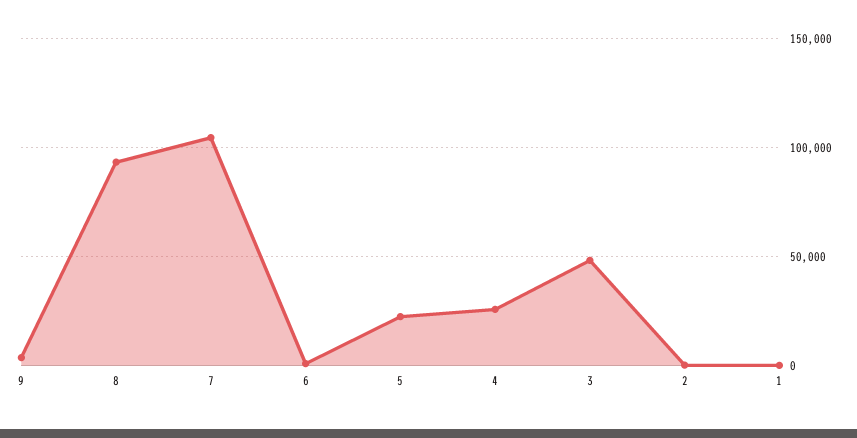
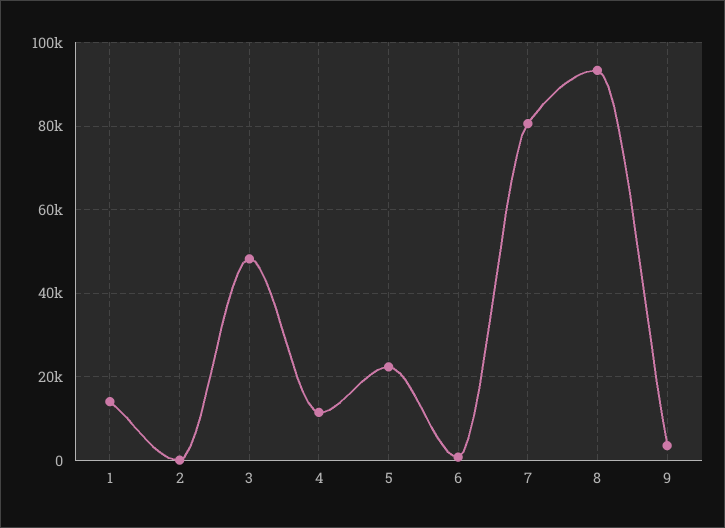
7: 105000 -> 80000
4: 25000 -> 12000
1: 0 -> 14000

